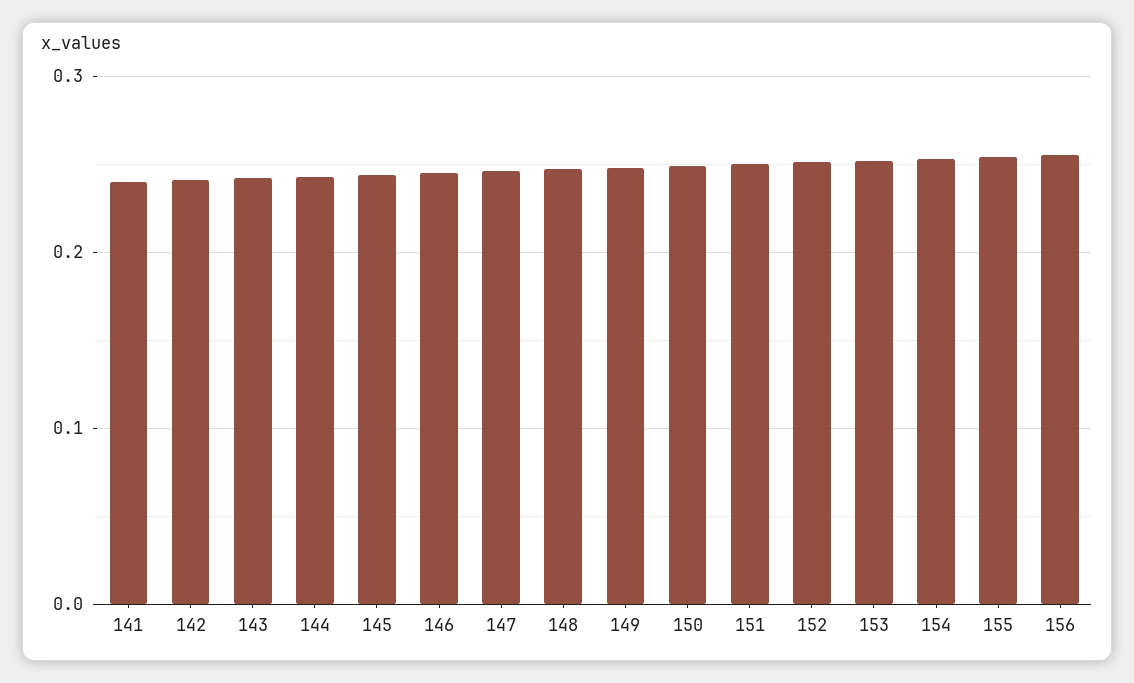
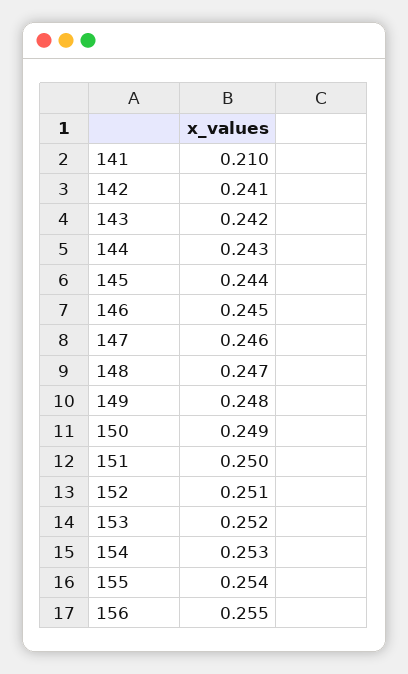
141: 0.24 -> 0.21

